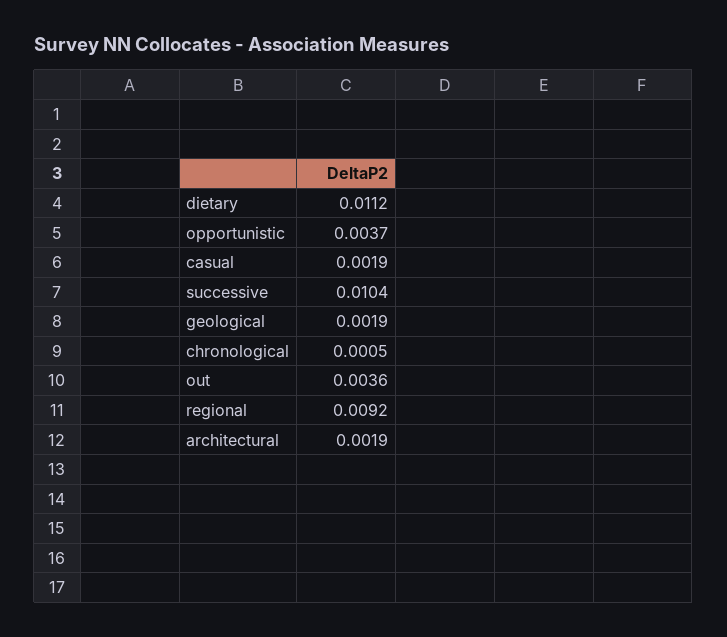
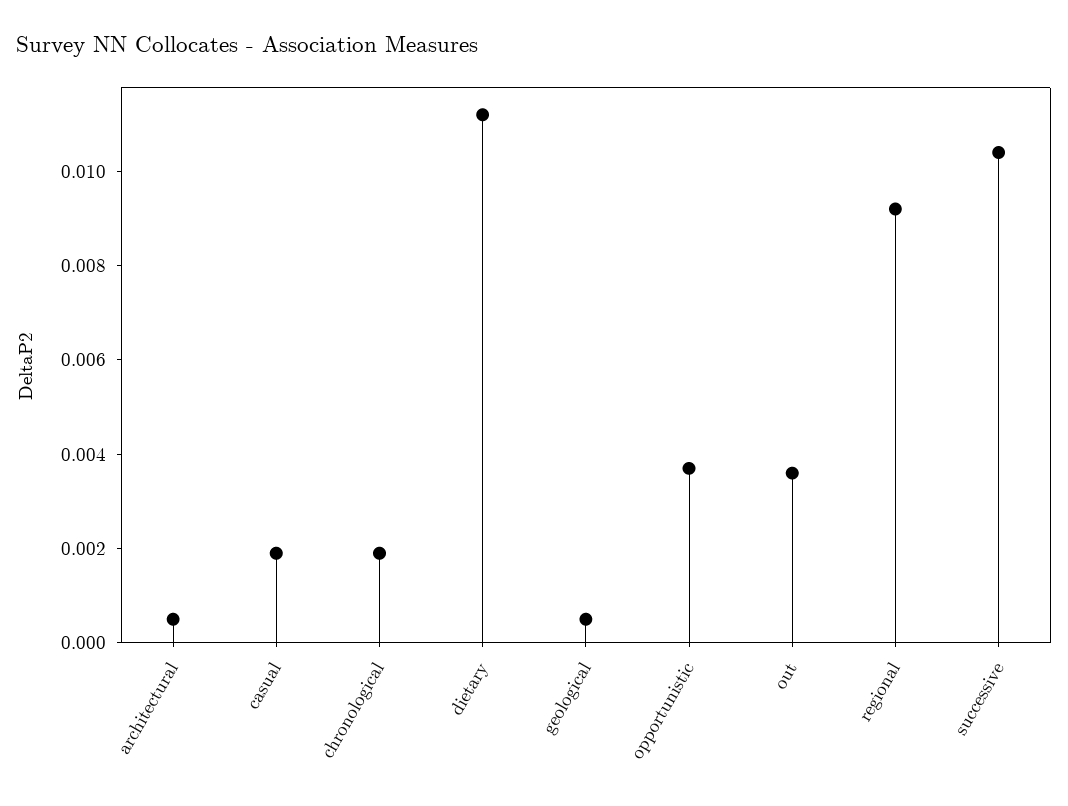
geological: 0.0019 -> 0.0005
chronological: 0.0005 -> 0.002
architectural: 0.0019 -> 0.0005

